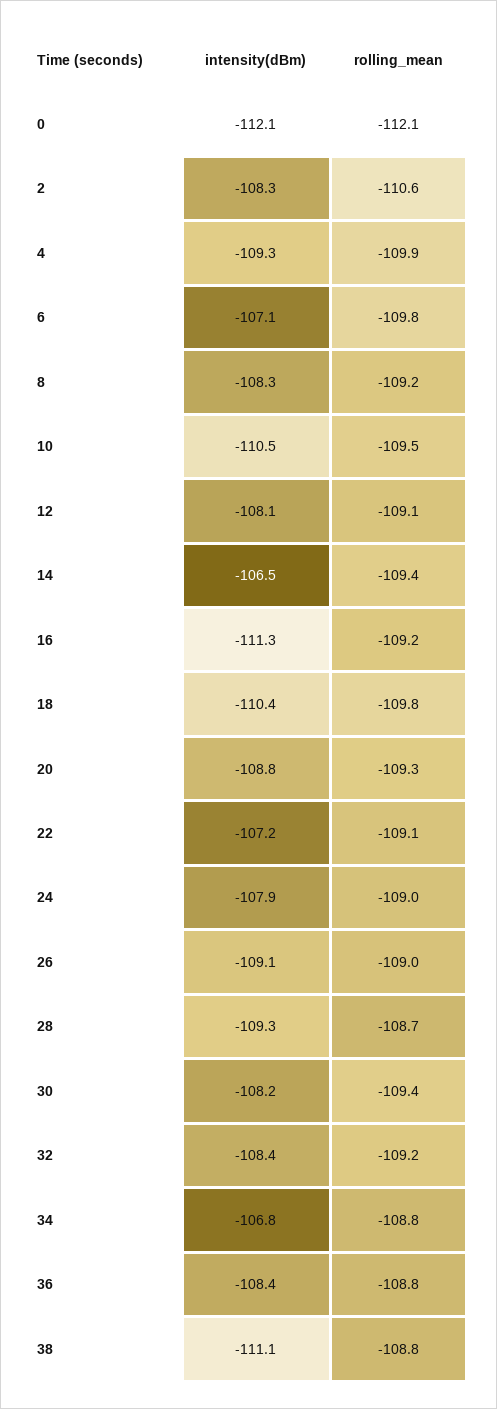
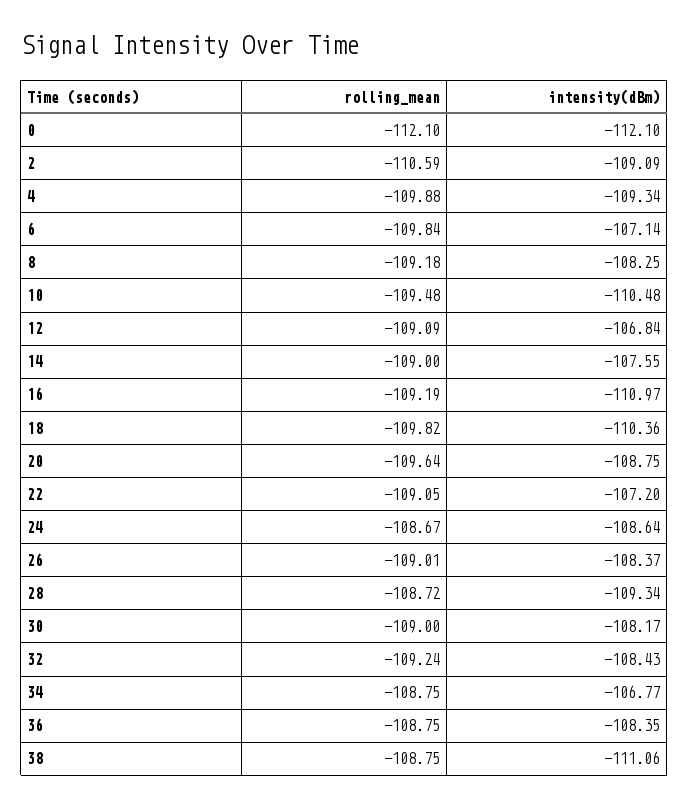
intensity(dBm), 2: -108.3 -> -109.09
intensity(dBm), 12: -108.1 -> -106.84
intensity(dBm), 14: -106.5 -> -107.55
rolling_mean, 14: -109.4 -> -109
intensity(dBm), 16: -111.3 -> -110.97
rolling_mean, 20: -109.3 -> -109.64
intensity(dBm), 24: -107.9 -> -108.64
rolling_mean, 24: -109 -> -108.67
intensity(dBm), 26: -109.1 -> -108.37
rolling_mean, 30: -109.4 -> -109

